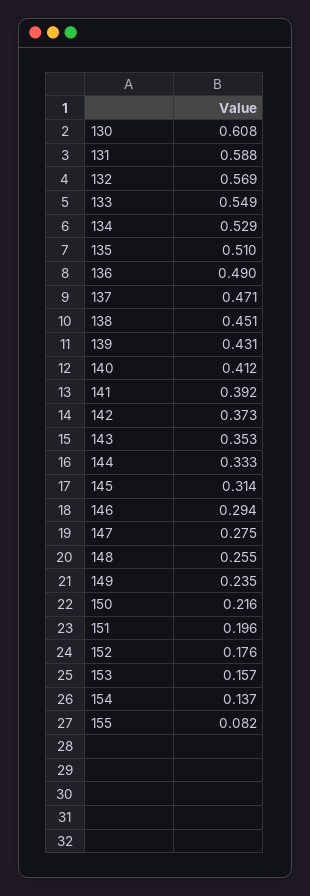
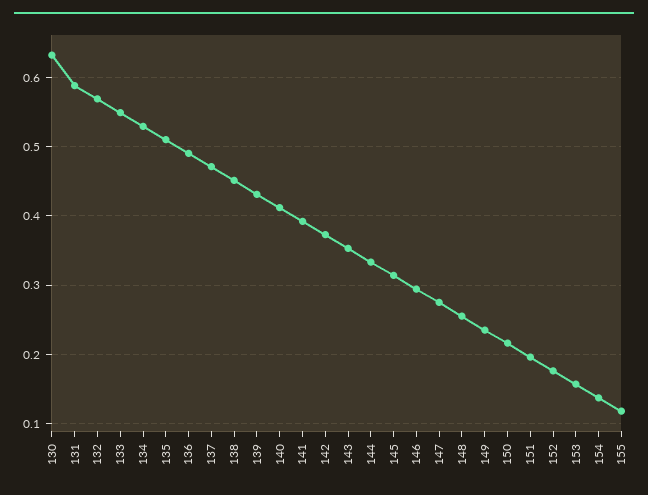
130: 0.608 -> 0.63
155: 0.082 -> 0.12

